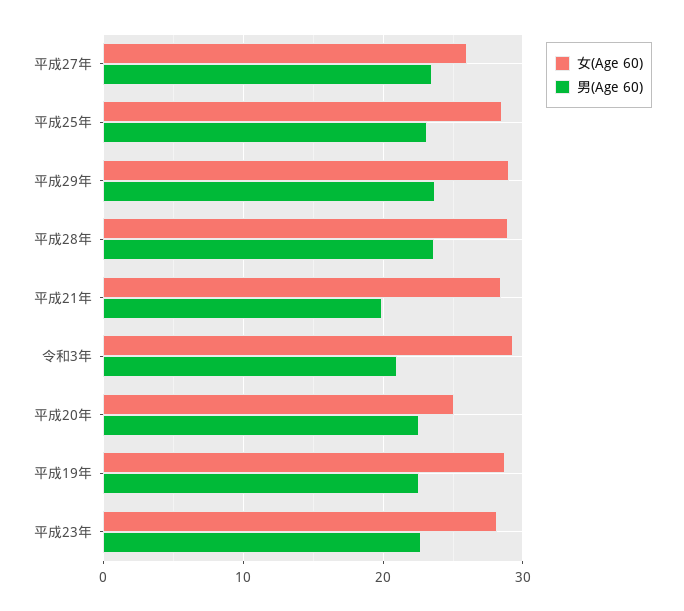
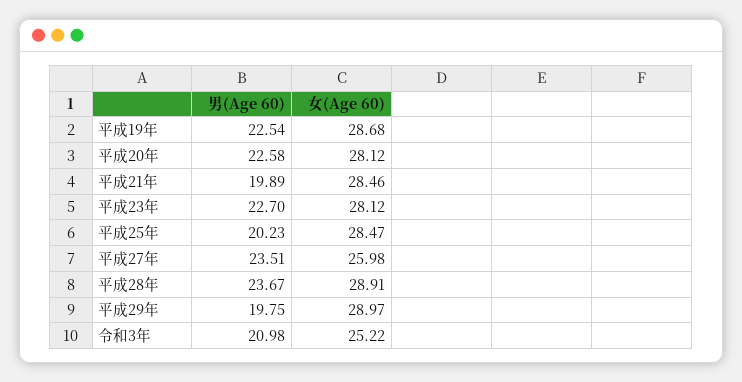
男(Age 60), 平成25年: 23 -> 20.23
男(Age 60), 平成29年: 24 -> 19.75
女(Age 60), 令和3年: 29 -> 25.22
女(Age 60), 平成20年: 25 -> 28.12

